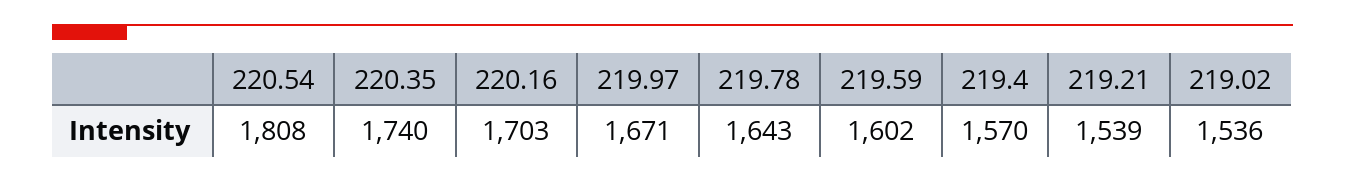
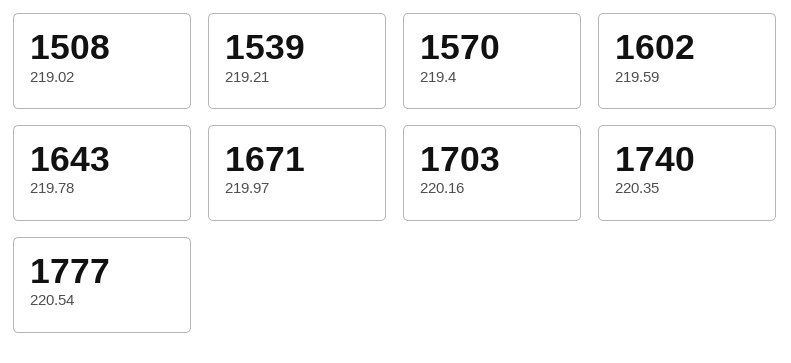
220.54: 1808 -> 1777
219.02: 1536 -> 1508

